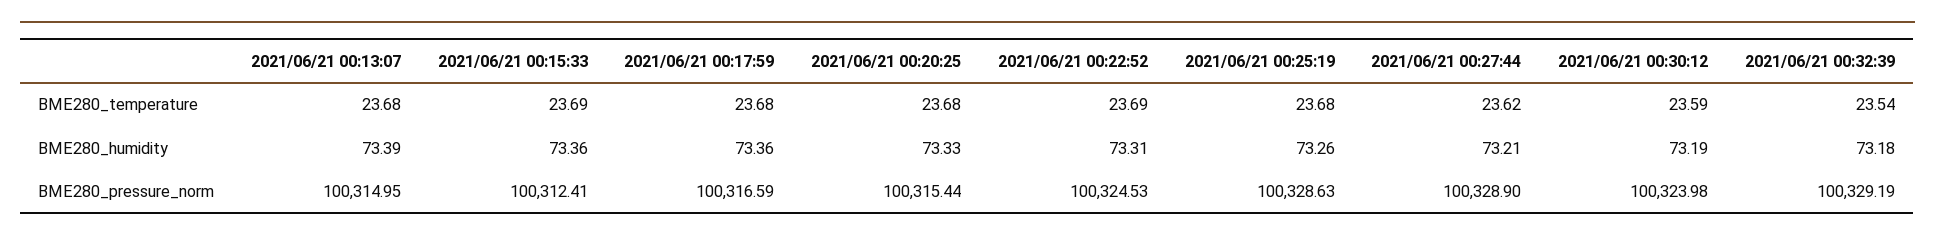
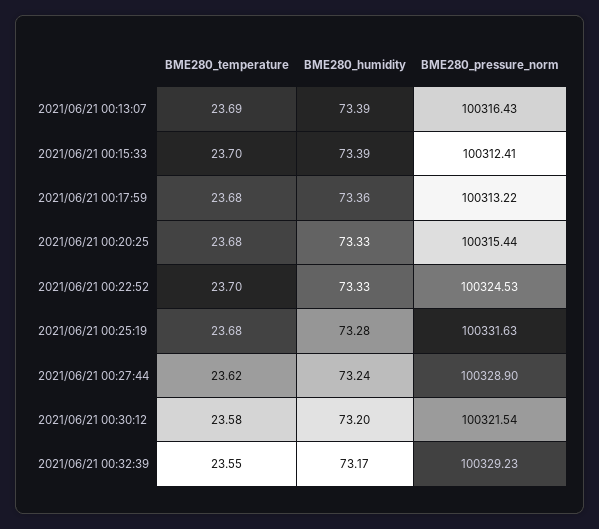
2021/06/21 00:13:07, BME280_temperature: 23.68 -> 23.69
2021/06/21 00:15:33, BME280_temperature: 23.69 -> 23.7
2021/06/21 00:22:52, BME280_temperature: 23.69 -> 23.7
2021/06/21 00:30:12, BME280_temperature: 23.59 -> 23.58
2021/06/21 00:32:39, BME280_temperature: 23.54 -> 23.55
2021/06/21 00:15:33, BME280_humidity: 73.36 -> 73.39
2021/06/21 00:22:52, BME280_humidity: 73.31 -> 73.33
2021/06/21 00:25:19, BME280_humidity: 73.26 -> 73.28
2021/06/21 00:27:44, BME280_humidity: 73.21 -> 73.24
2021/06/21 00:30:12, BME280_humidity: 73.19 -> 73.2
2021/06/21 00:32:39, BME280_humidity: 73.18 -> 73.17
2021/06/21 00:13:07, BME280_pressure_norm: 100314.95 -> 100316.43
2021/06/21 00:17:59, BME280_pressure_norm: 100316.59 -> 100313.22
2021/06/21 00:25:19, BME280_pressure_norm: 100328.63 -> 100331.63
2021/06/21 00:30:12, BME280_pressure_norm: 100323.98 -> 100321.54
2021/06/21 00:32:39, BME280_pressure_norm: 100329.19 -> 100329.23

